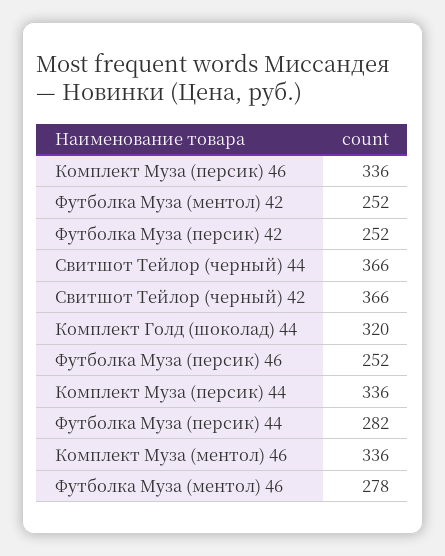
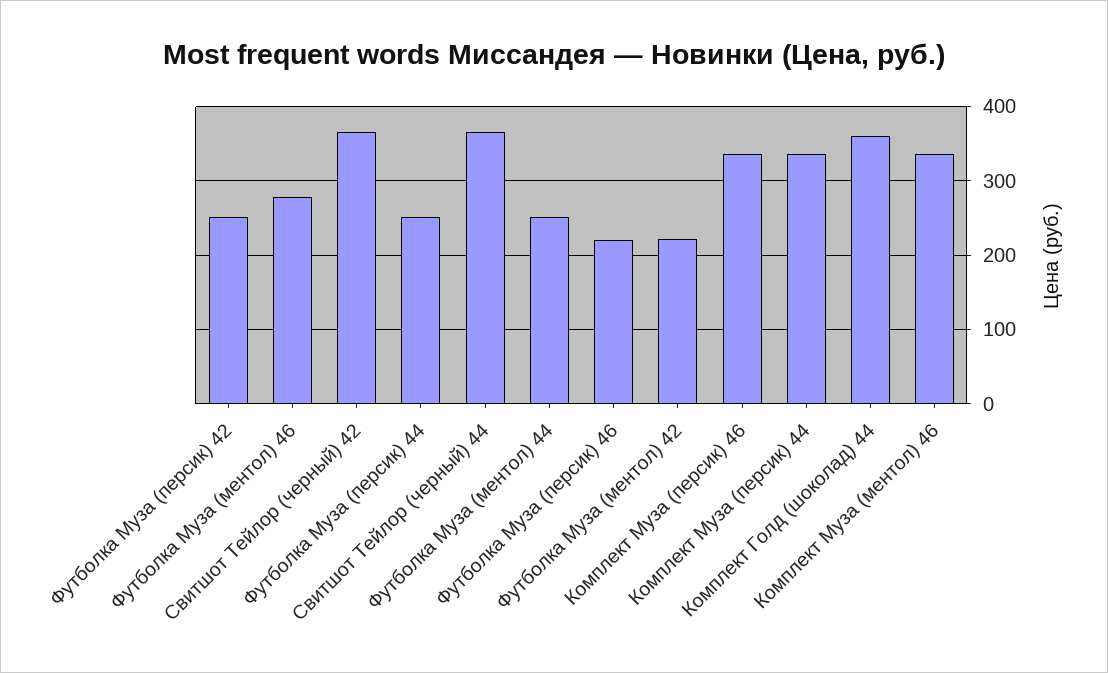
Футболка Муза (ментол) 42: 252 -> 220
Комплект Голд (шоколад) 44: 320 -> 360
Футболка Муза (персик) 46: 252 -> 220
Футболка Муза (персик) 44: 282 -> 250
Футболка Муза (ментол) 44: none -> 250

